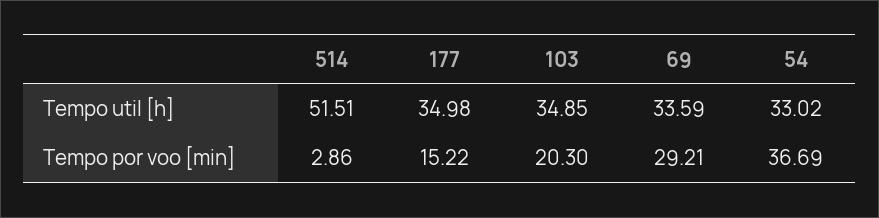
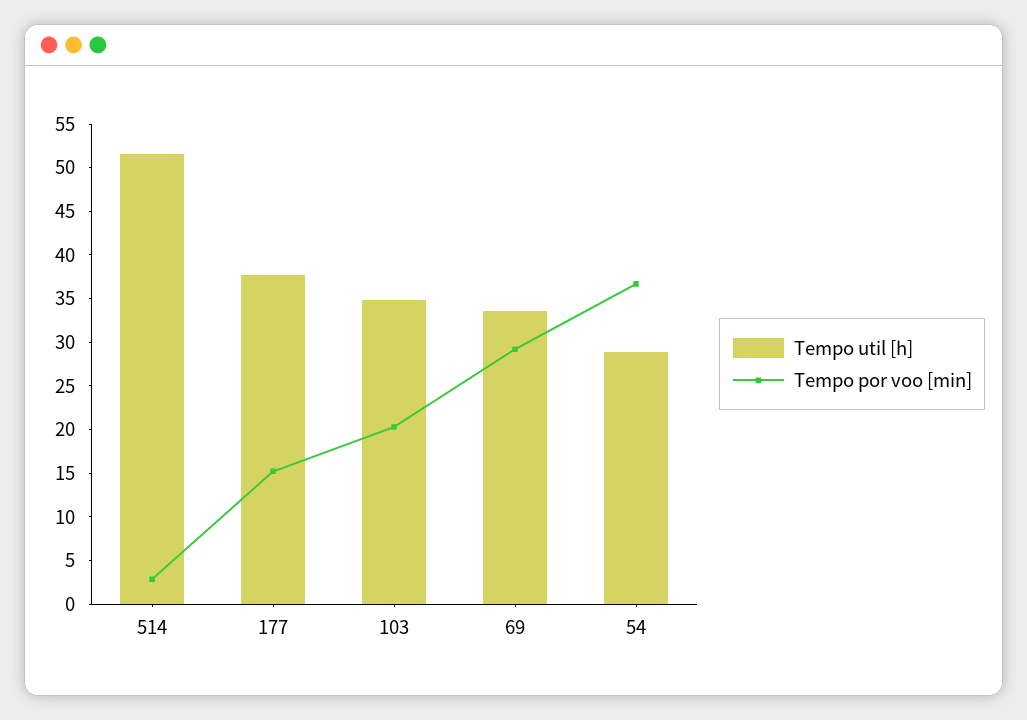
Tempo util [h], 177: 34.98 -> 38
Tempo util [h], 54: 33.02 -> 29

